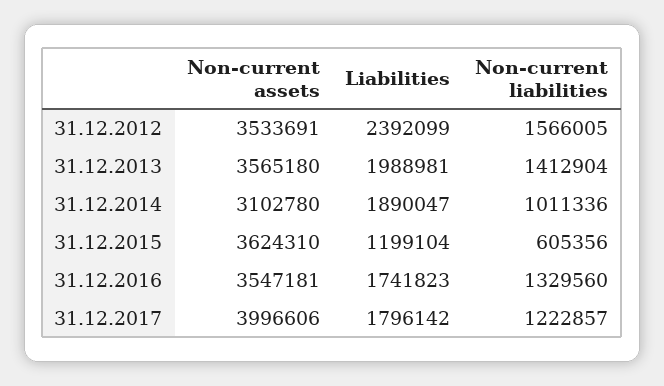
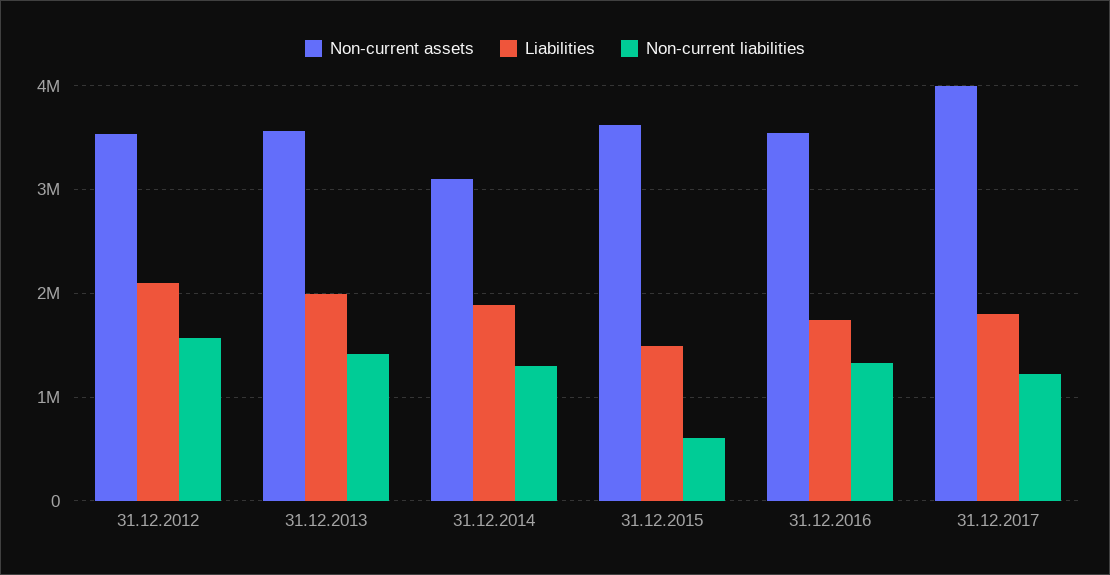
Liabilities, 31.12.2012: 2392099 -> 2100000
Non-current liabilities, 31.12.2014: 1011336 -> 1300000
Liabilities, 31.12.2015: 1199104 -> 1500000

